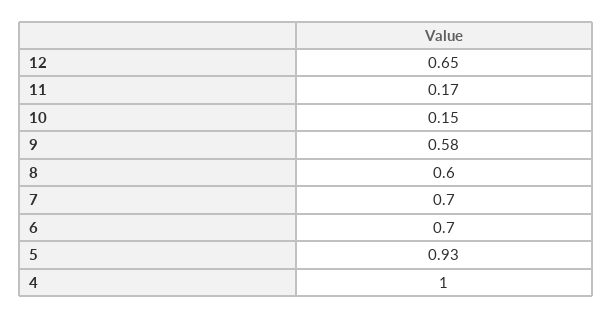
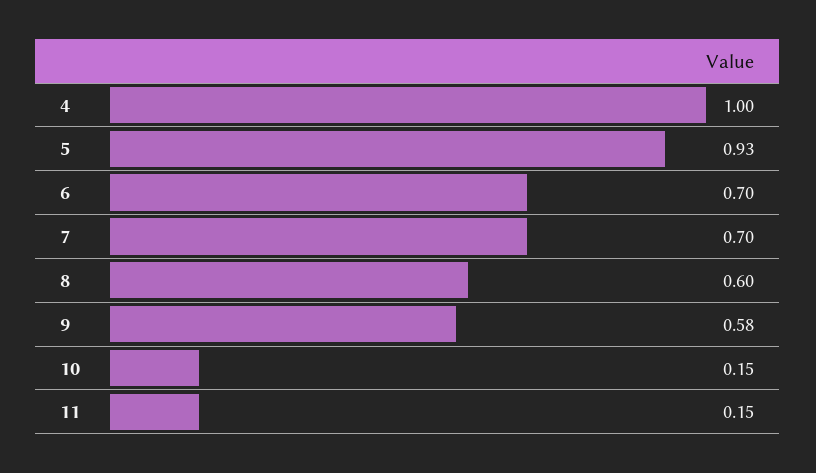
12: 0.65 -> none
11: 0.17 -> 0.15

